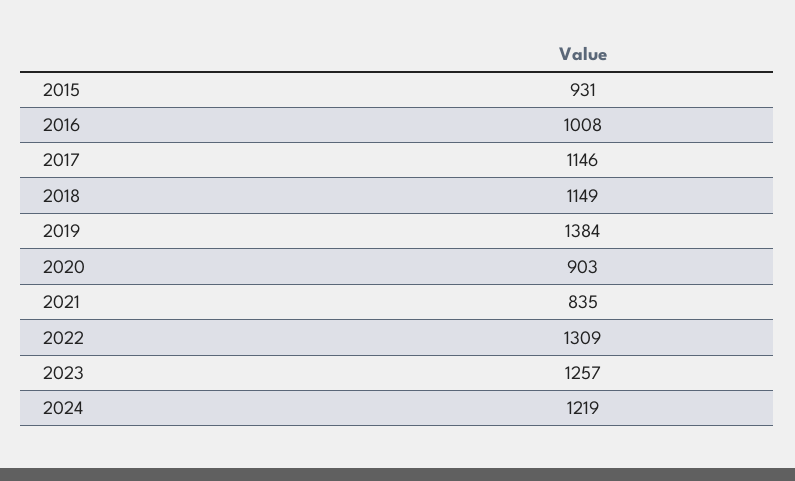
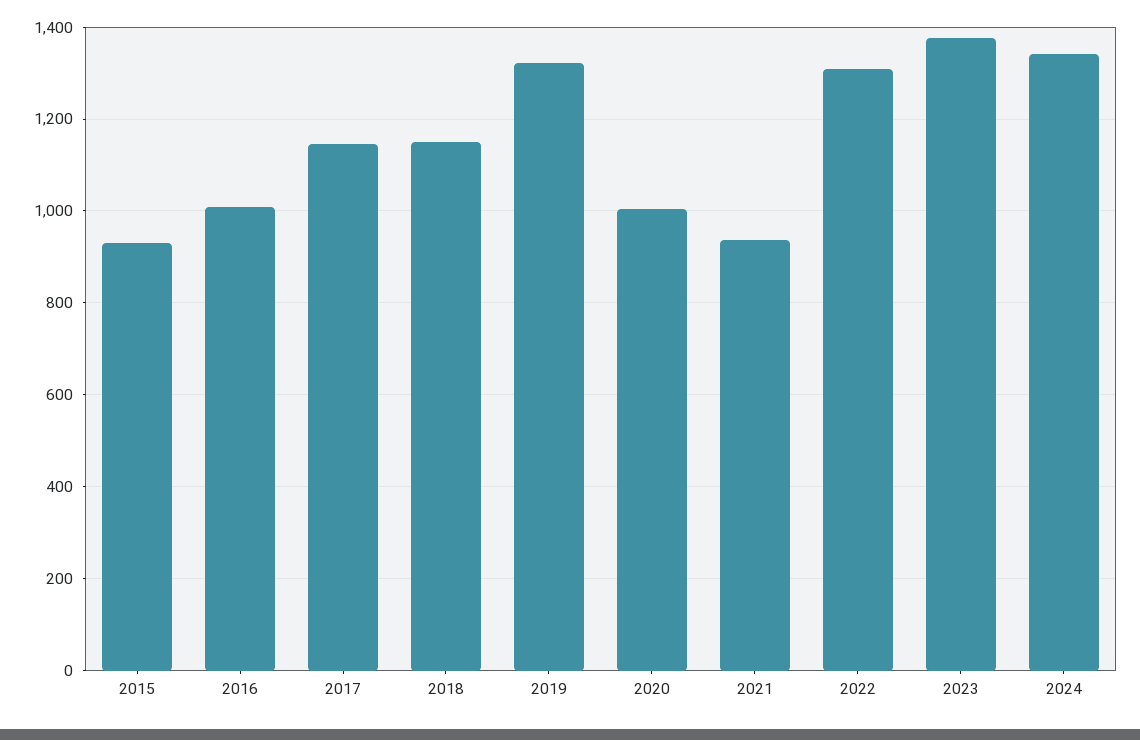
2019: 1384 -> 1320
2020: 903 -> 1000
2021: 835 -> 940
2023: 1257 -> 1380
2024: 1219 -> 1340

